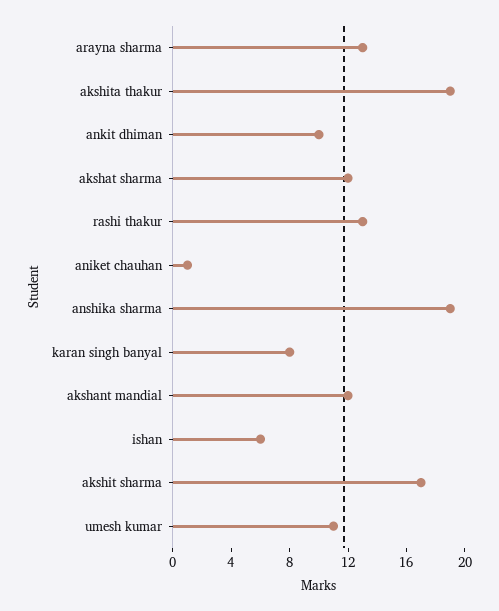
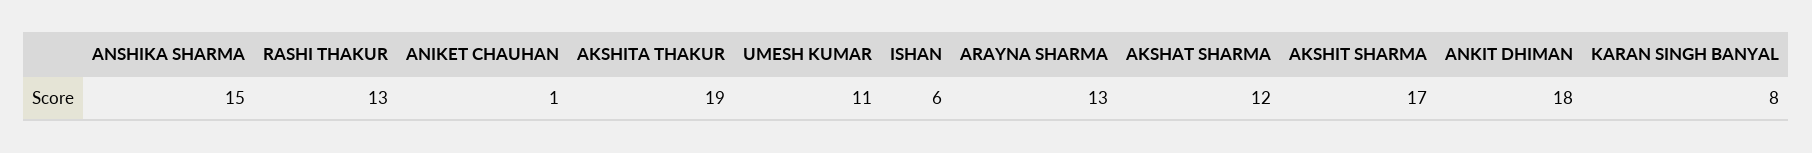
ankit dhiman: 10 -> 18
anshika sharma: 19 -> 15
akshant mandial: 12 -> none

